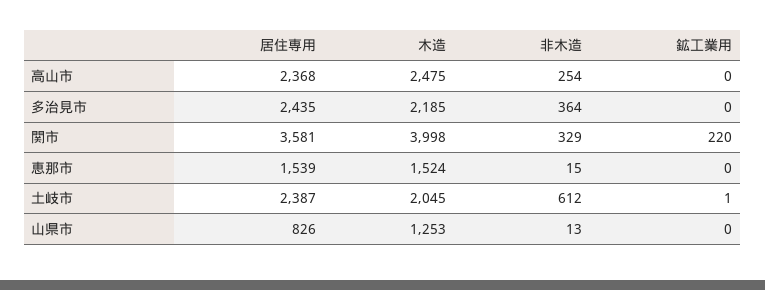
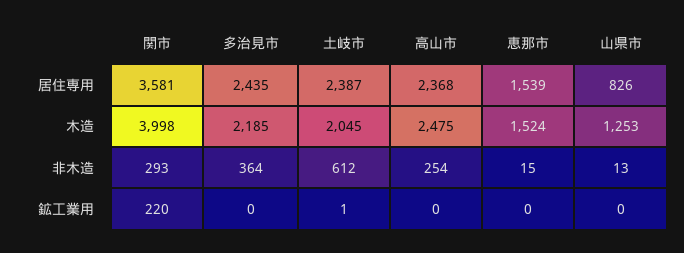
非木造, 関市: 329 -> 293

